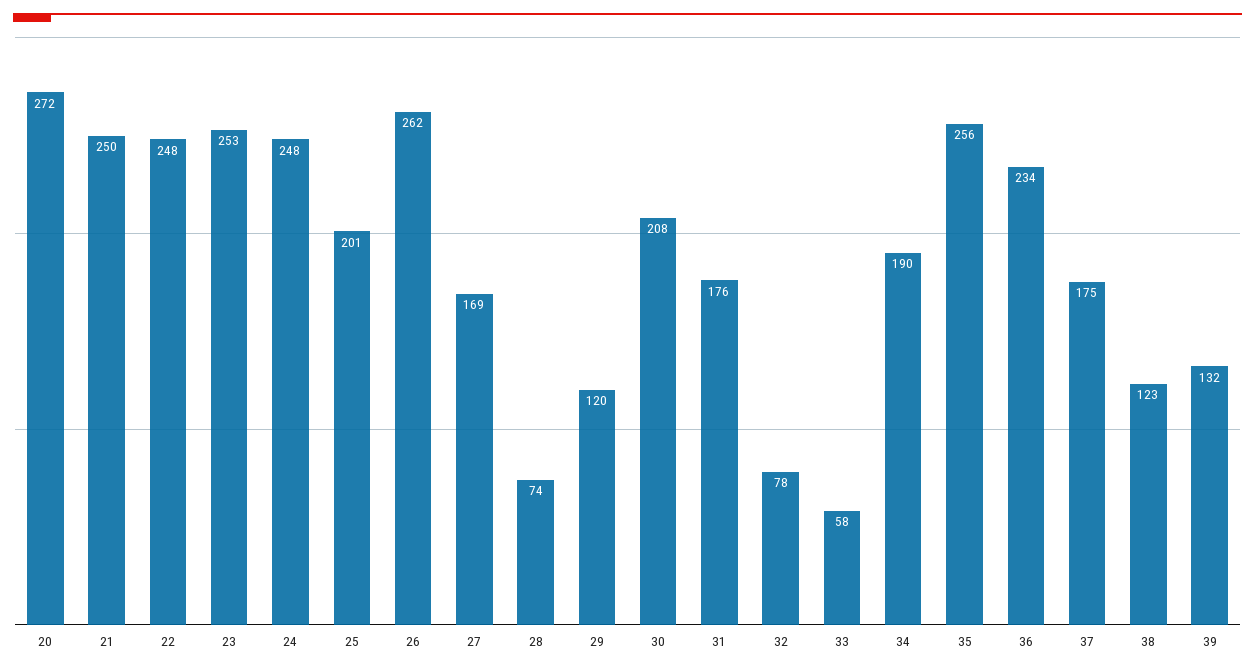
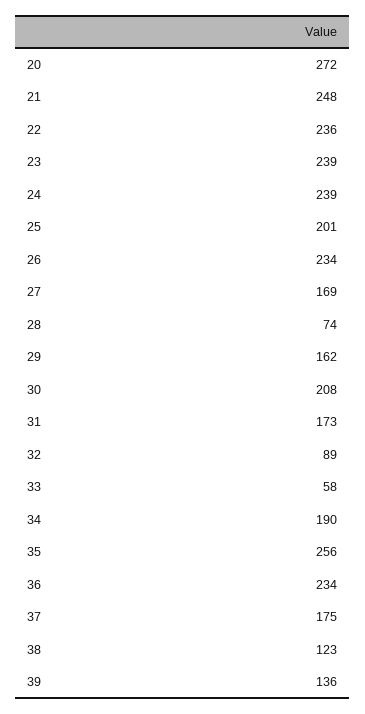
21: 250 -> 248
22: 248 -> 236
23: 253 -> 239
24: 248 -> 239
26: 262 -> 234
29: 120 -> 162
31: 176 -> 173
32: 78 -> 89
39: 132 -> 136

